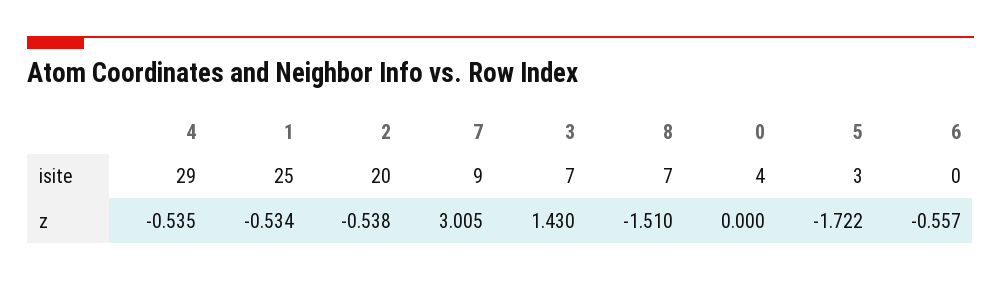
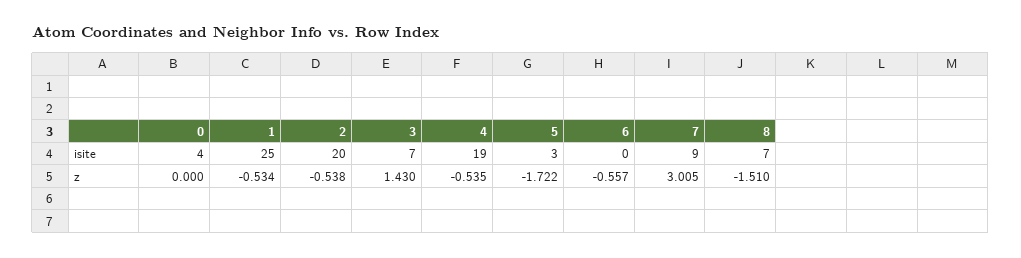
4, isite: 29 -> 19

